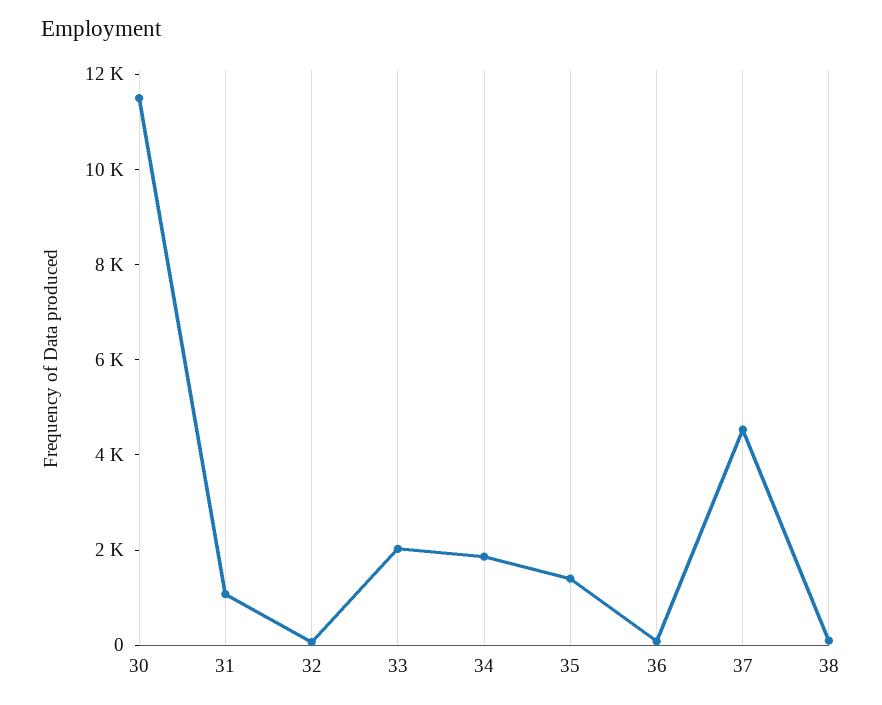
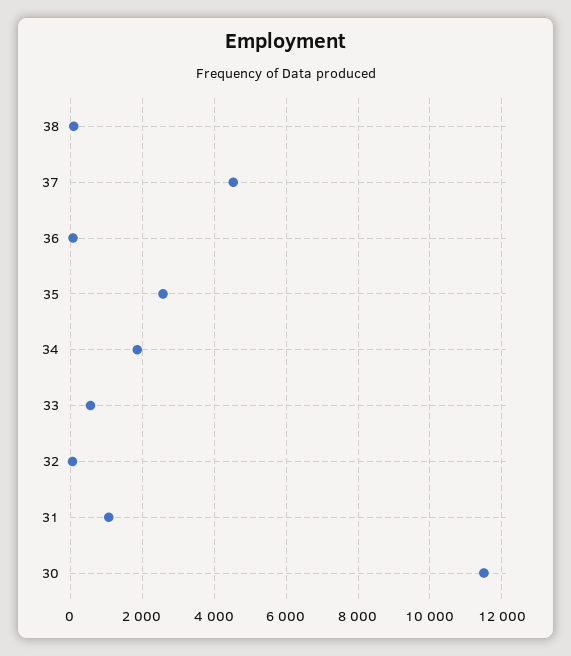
33: 2000 -> 600
35: 1500 -> 2600

